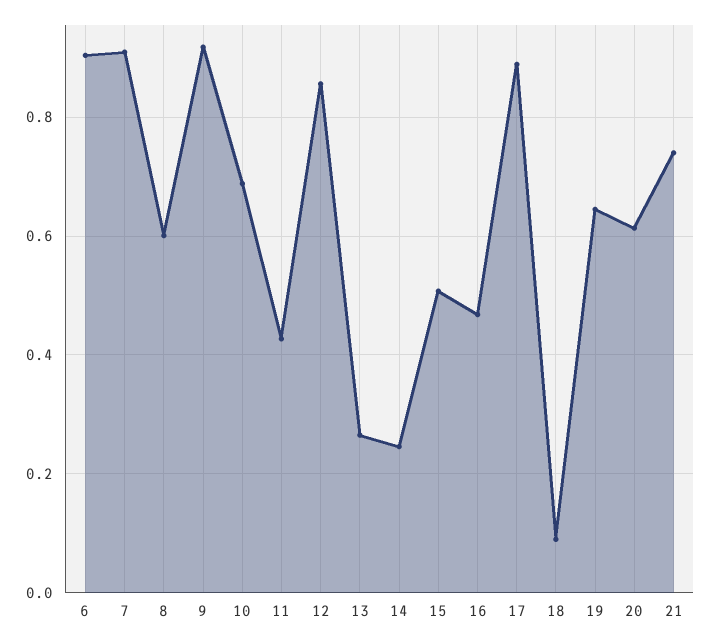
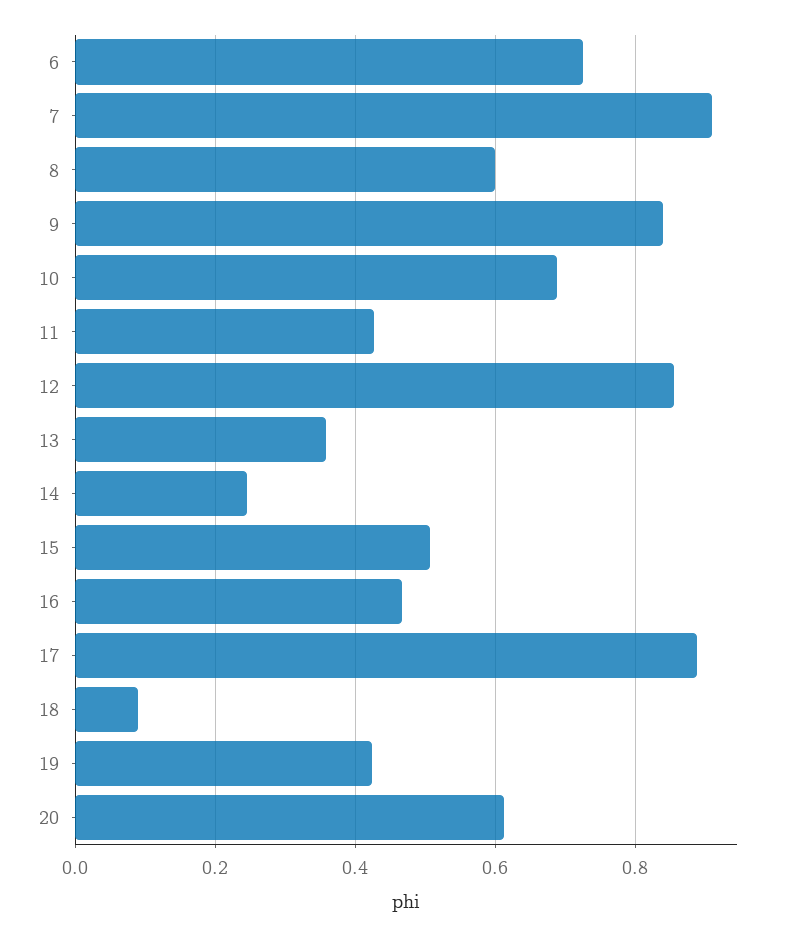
6: 0.9 -> 0.72
9: 0.92 -> 0.84
13: 0.26 -> 0.36
19: 0.64 -> 0.42
21: 0.74 -> none

